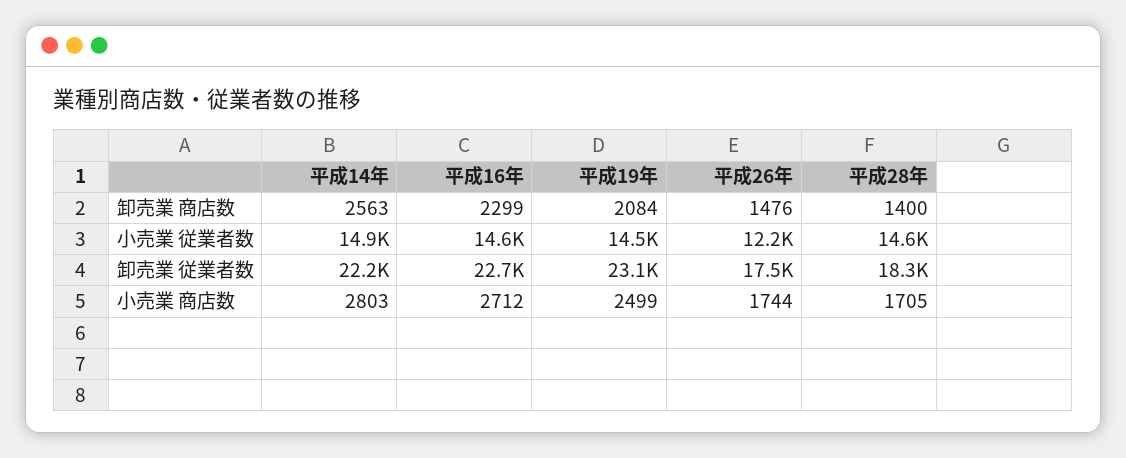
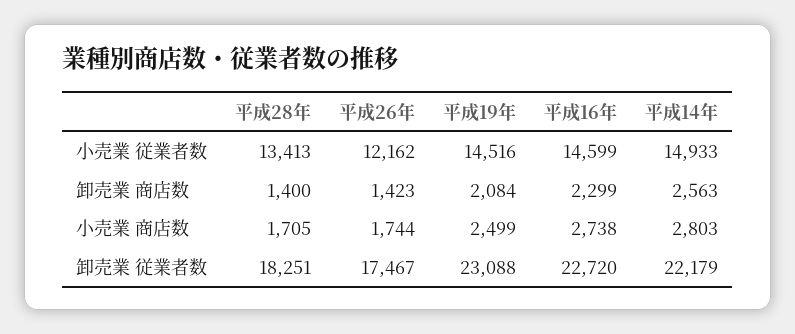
平成26年, 卸売業 商店数: 1476 -> 1423
平成28年, 小売業 従業者数: 14600 -> 13413
平成16年, 小売業 商店数: 2712 -> 2738

